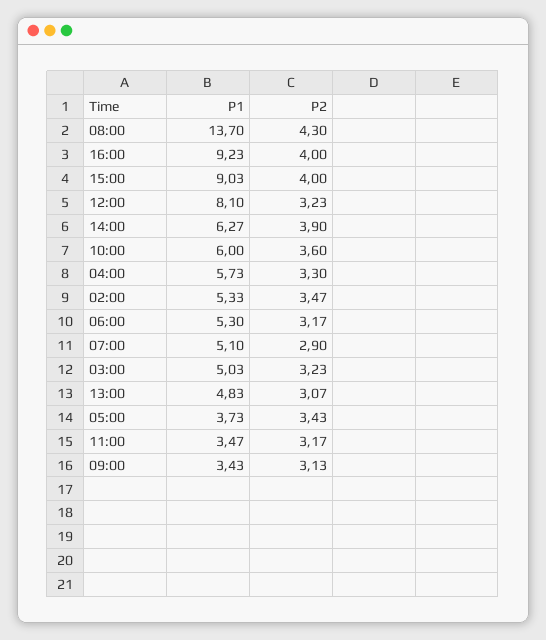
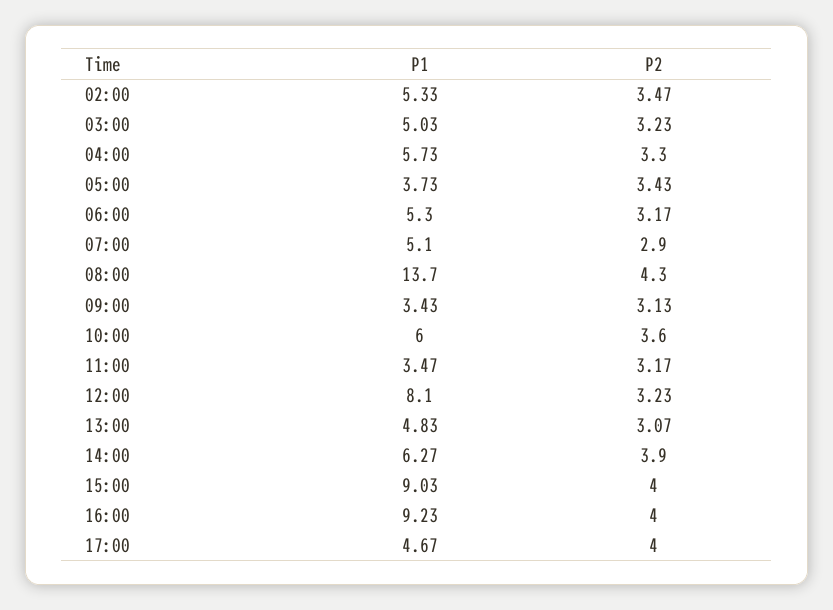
P1, 17:00: none -> 4.67
P2, 17:00: none -> 4

